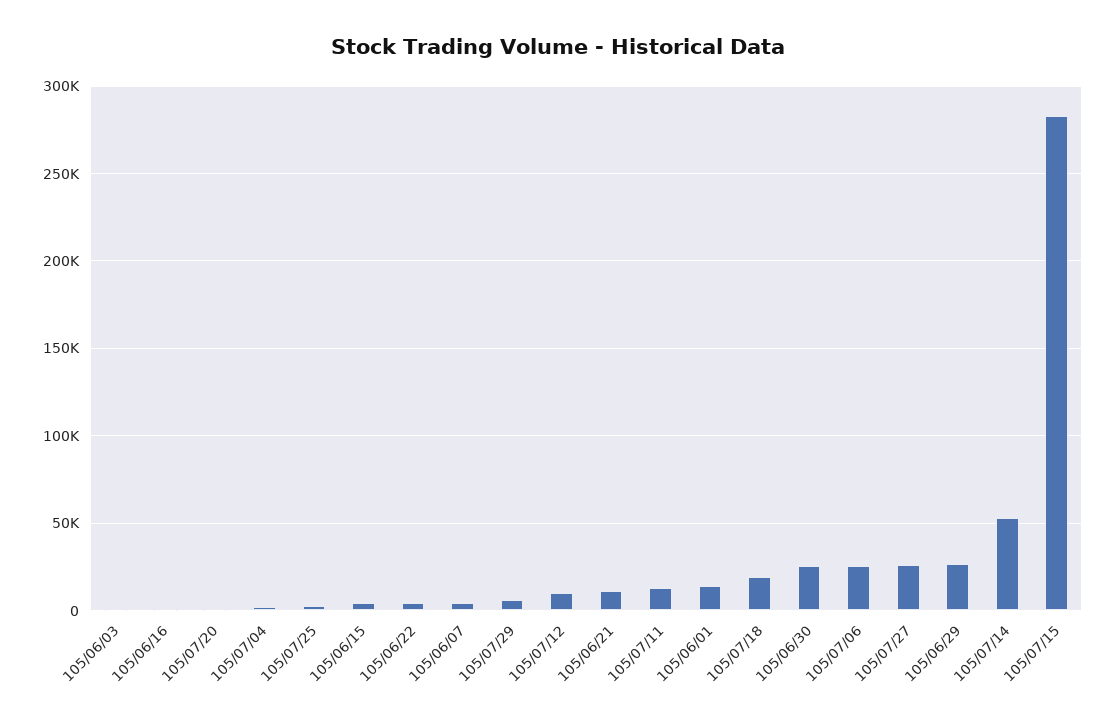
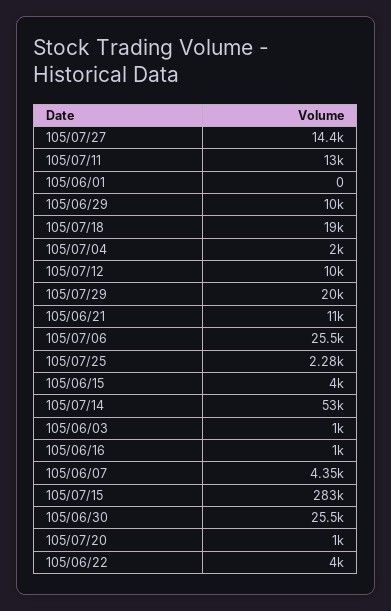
105/07/29: 5000 -> 20000
105/06/01: 15000 -> 0
105/07/27: 25000 -> 14400
105/06/29: 25000 -> 10000

